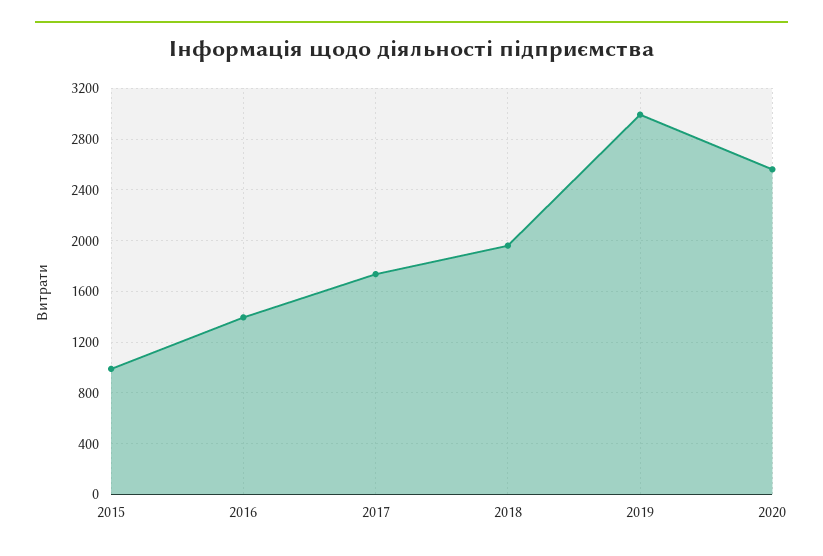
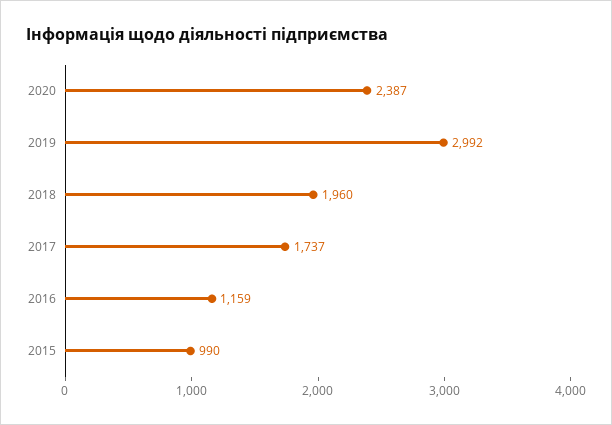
2016: 1400 -> 1159
2020: 2550 -> 2387

